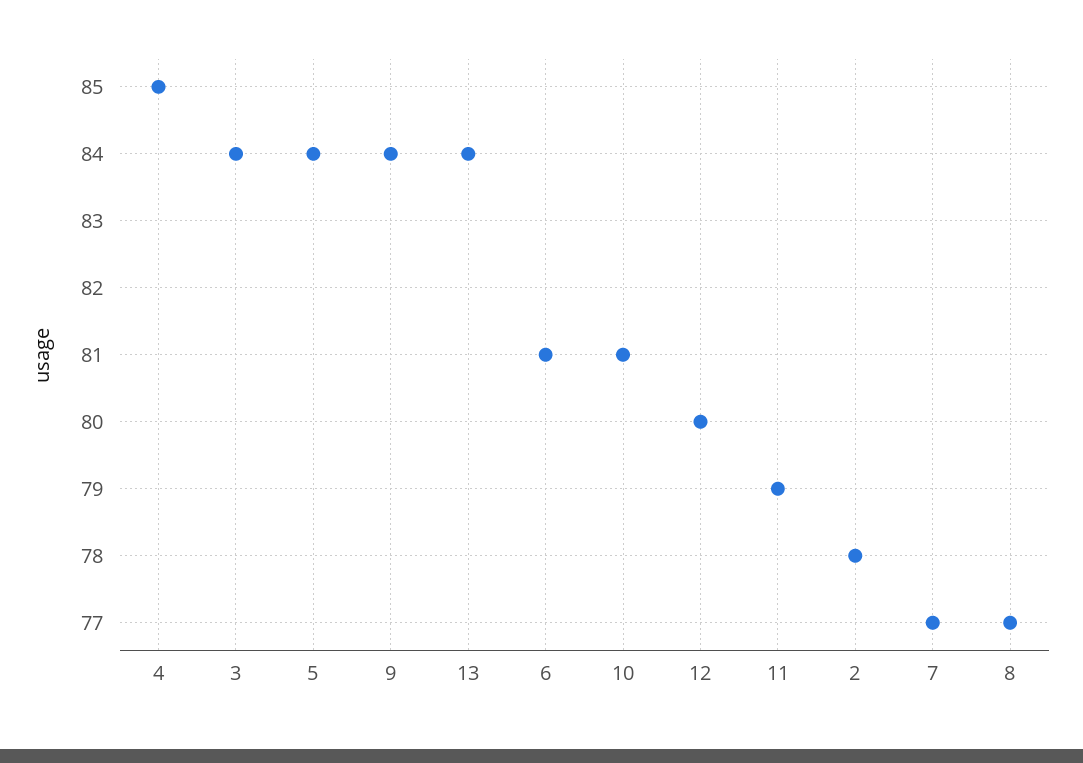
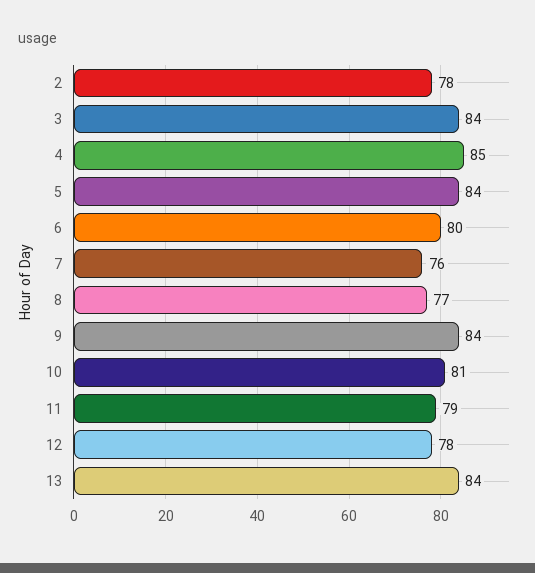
6: 81 -> 80
12: 80 -> 78
7: 77 -> 76

